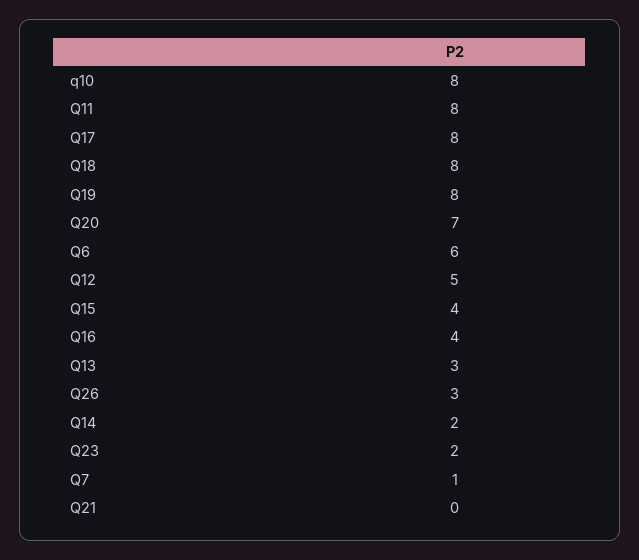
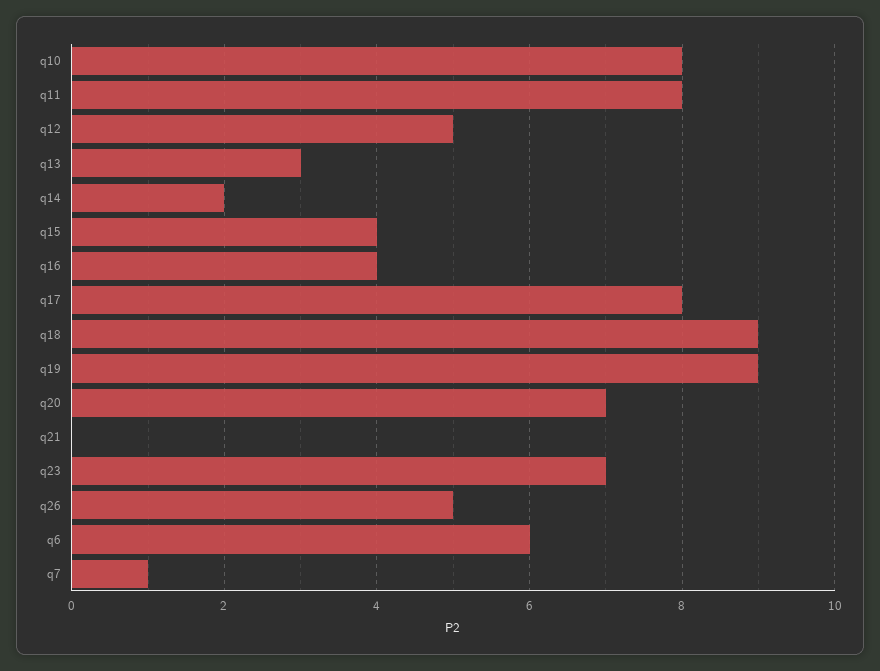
Q18: 8 -> 9
Q19: 8 -> 9
Q26: 3 -> 5
Q23: 2 -> 7

